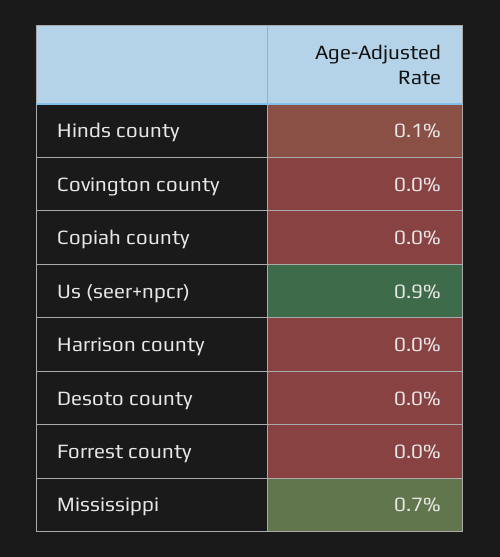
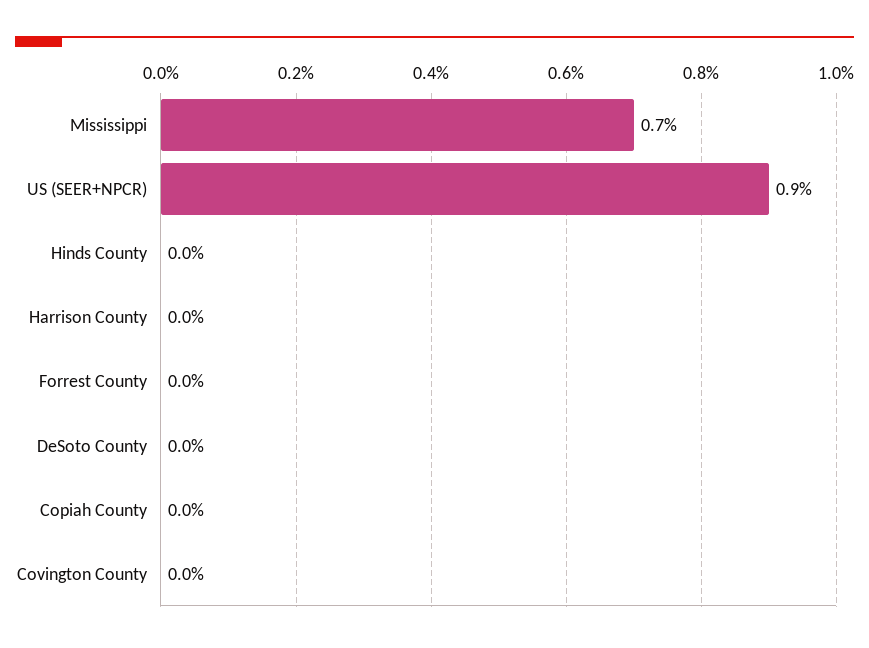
Hinds county: 0.1 -> 0

